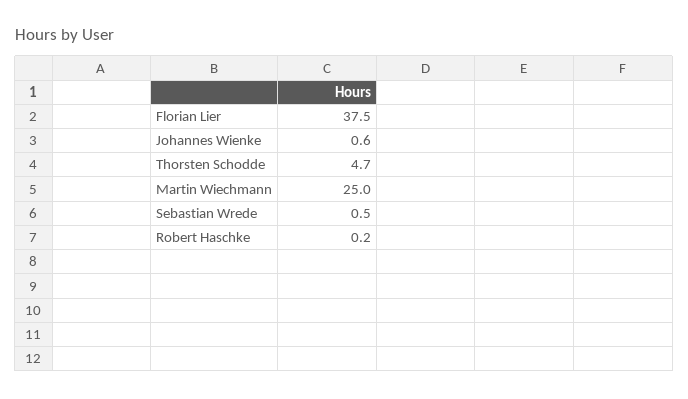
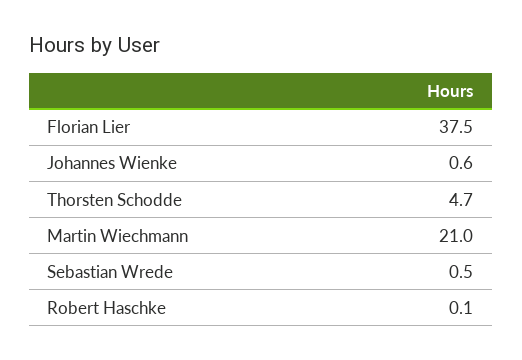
Martin Wiechmann: 25 -> 21
Robert Haschke: 0.2 -> 0.1

